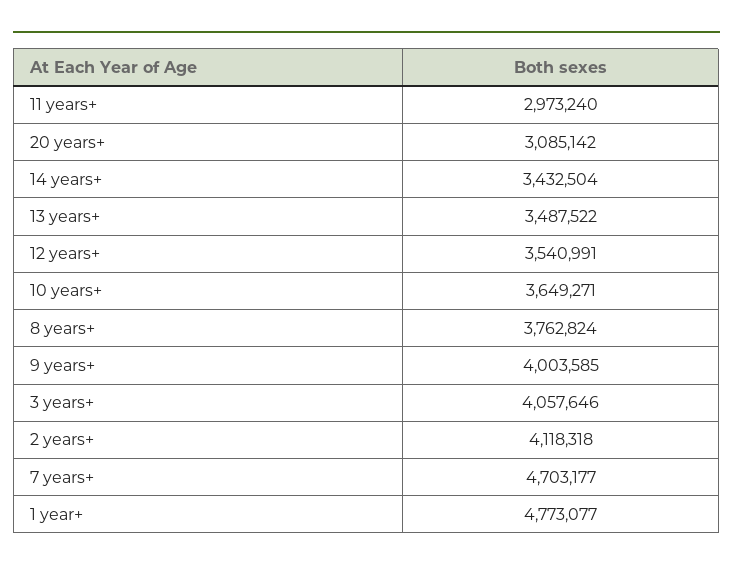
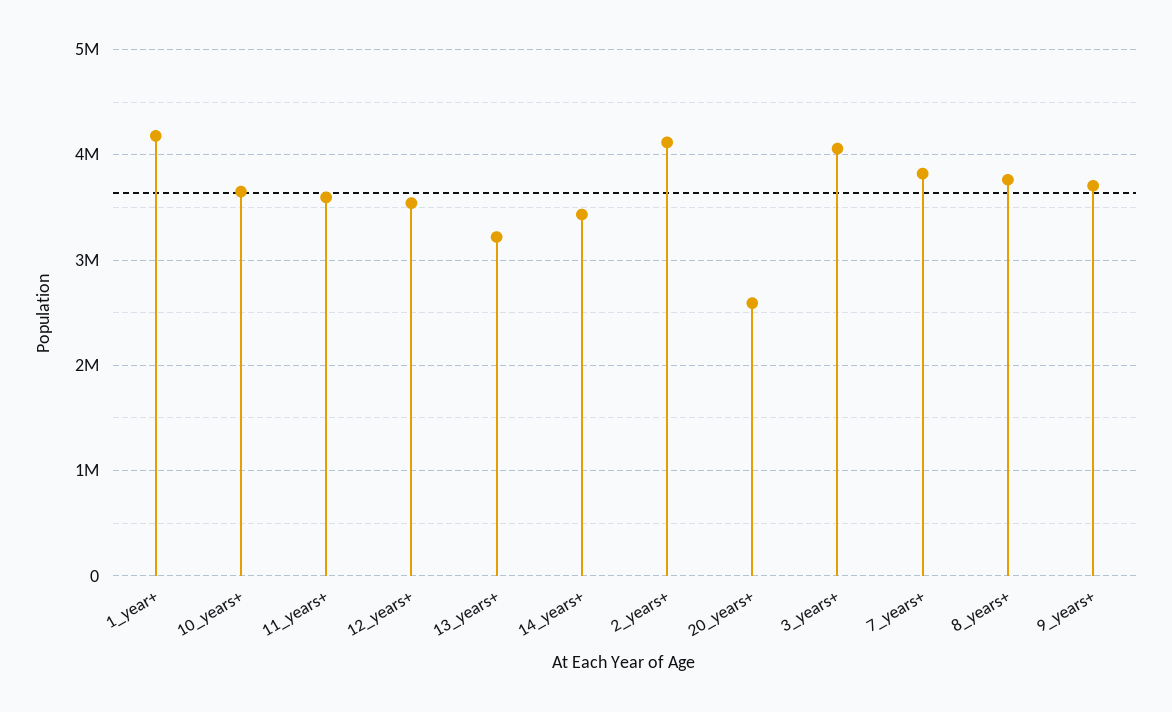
11 years+: 2973240 -> 3600000
20 years+: 3085142 -> 2600000
13 years+: 3487522 -> 3200000
9 years+: 4003585 -> 3700000
7 years+: 4703177 -> 3800000
1 year+: 4773077 -> 4200000

